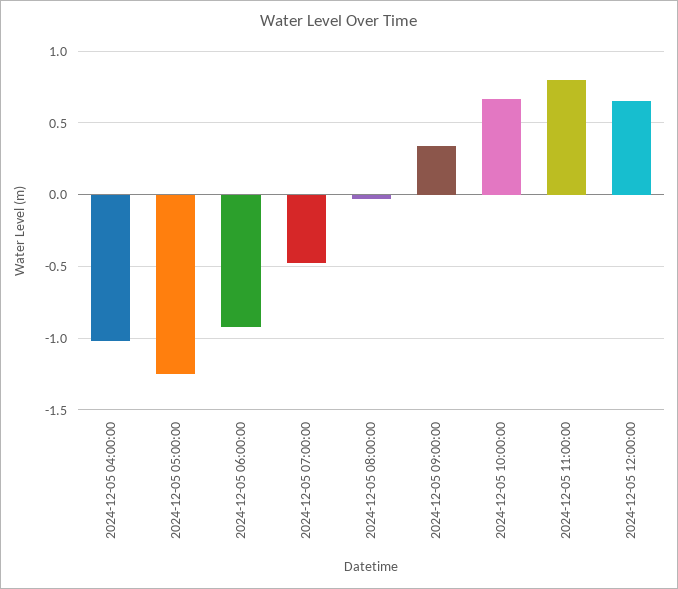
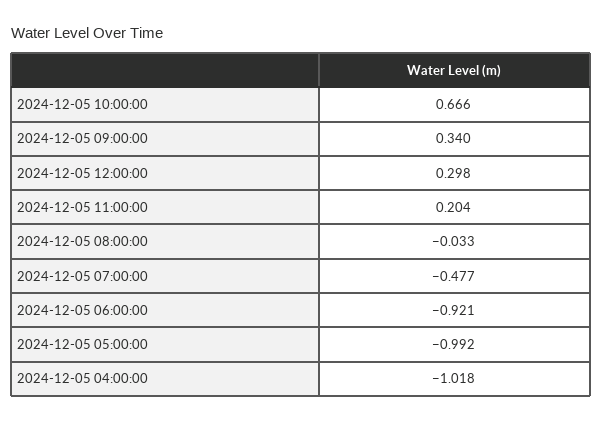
2024-12-05 05:00:00: -1.25 -> -0.992
2024-12-05 11:00:00: 0.8 -> 0.204
2024-12-05 12:00:00: 0.65 -> 0.298

